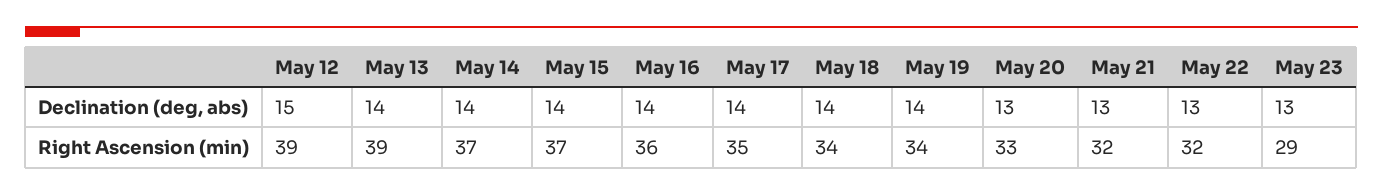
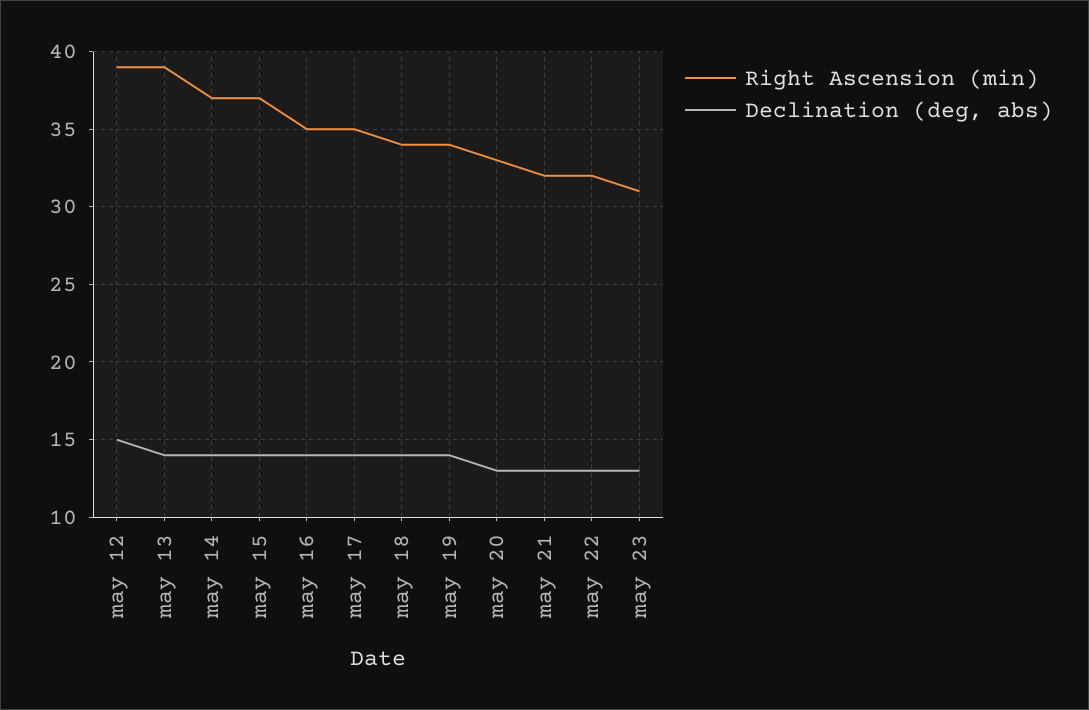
Right Ascension (min), May 16: 36 -> 35
Right Ascension (min), May 23: 29 -> 31

